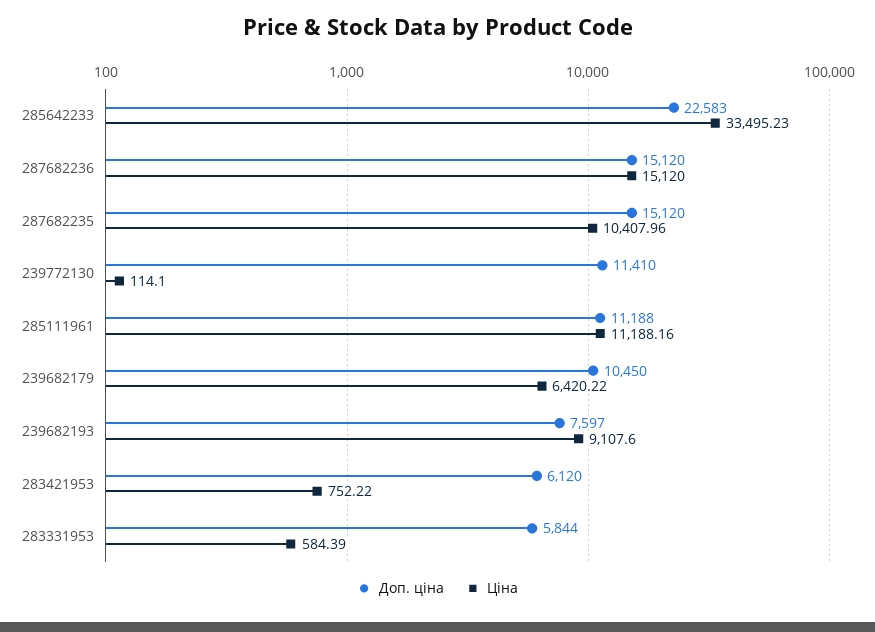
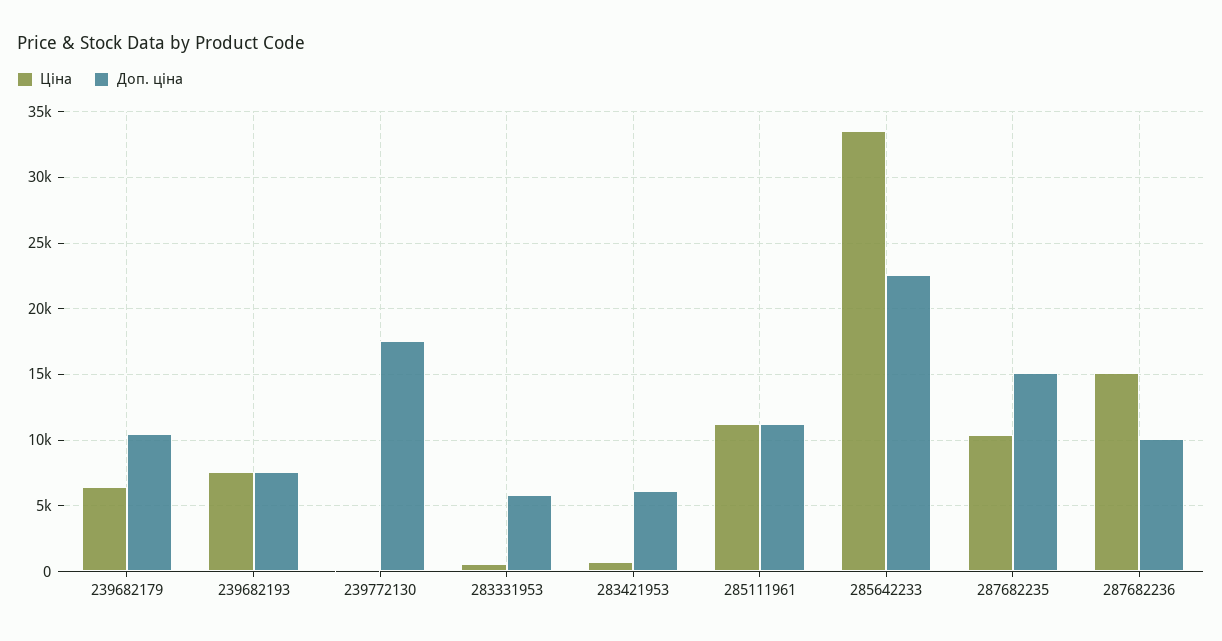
Доп. ціна, 287682236: 15120 -> 10000
Доп. ціна, 239772130: 11410 -> 17500
Ціна, 239682193: 9107.6 -> 7500

